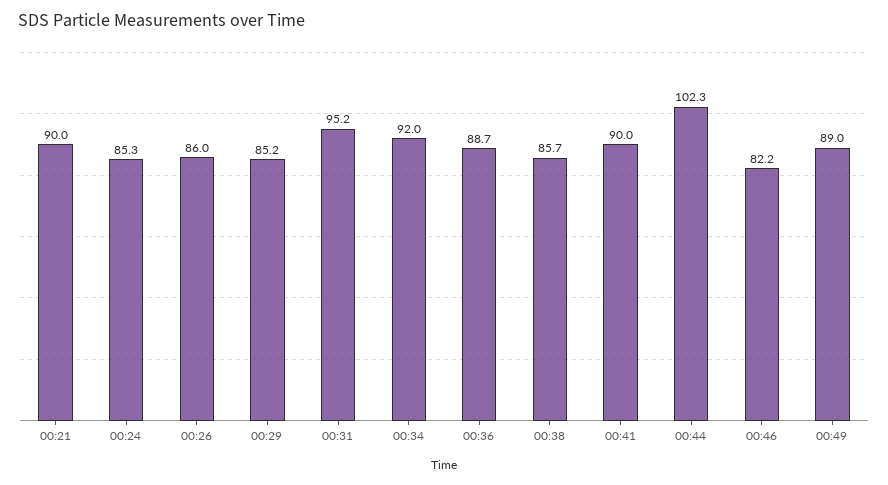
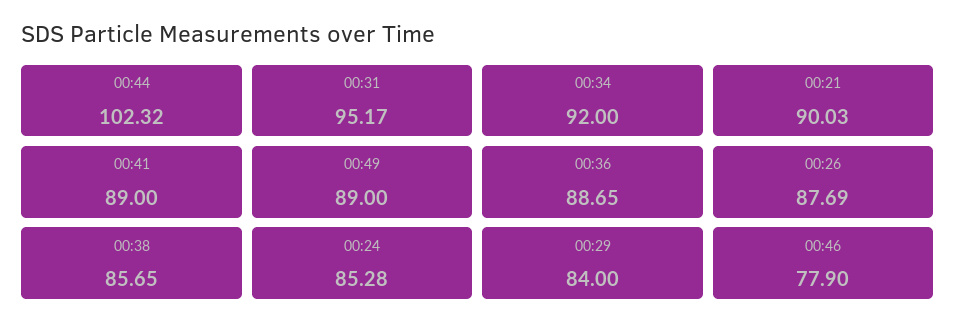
00:26: 86 -> 87.69
00:29: 85.2 -> 84
00:41: 90 -> 89
00:46: 82.2 -> 77.9

